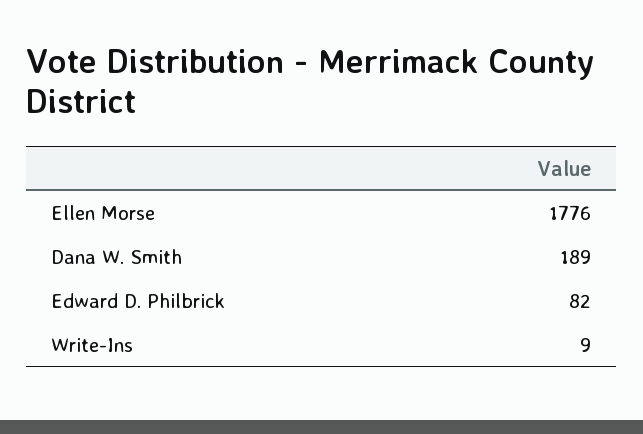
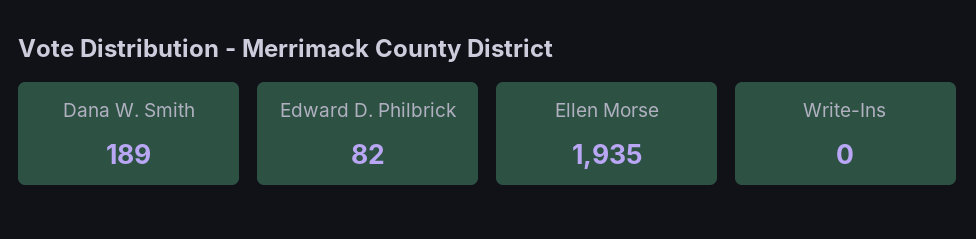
Ellen Morse: 1776 -> 1935
Write-Ins: 9 -> 0

